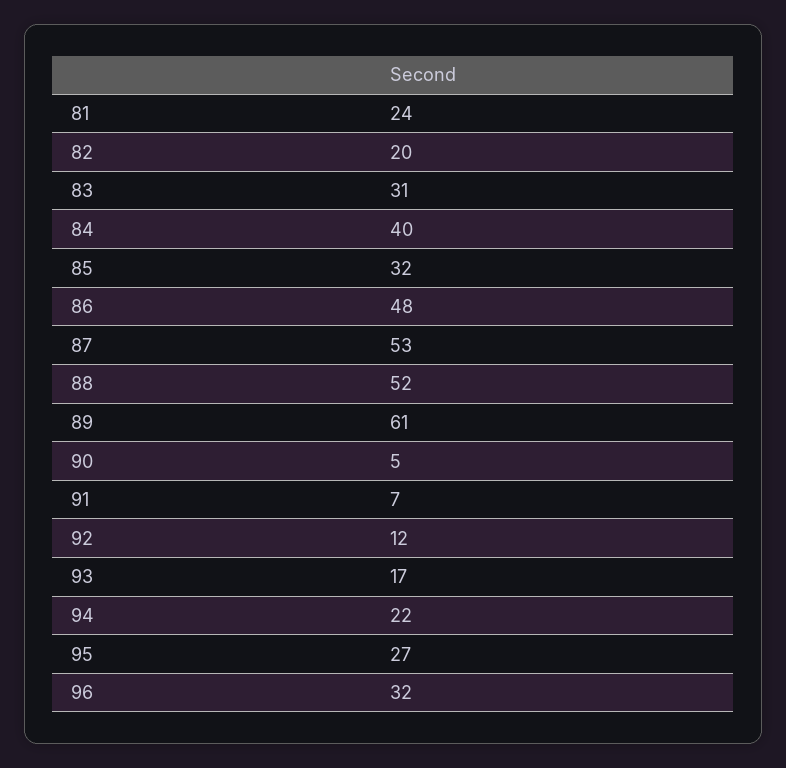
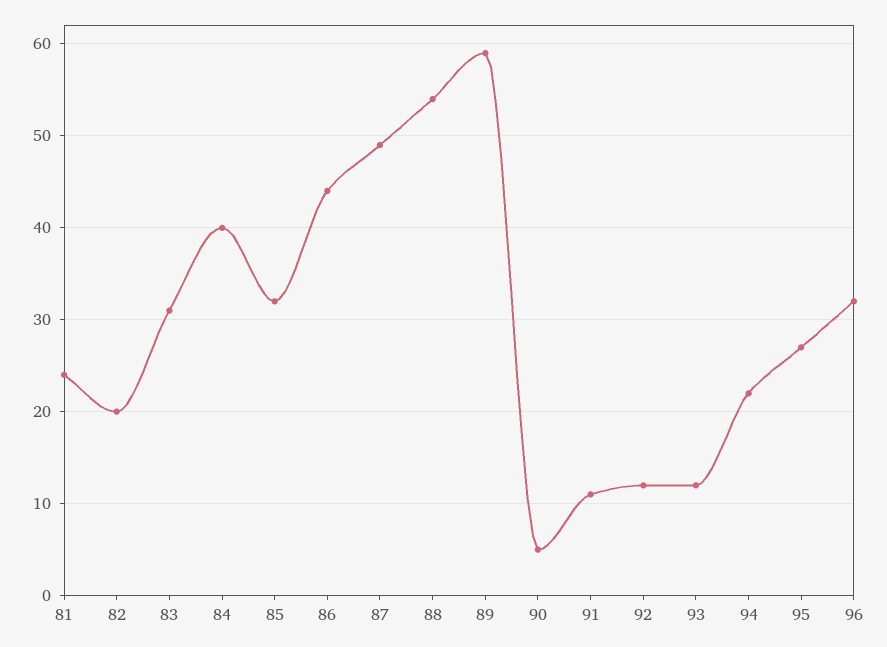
86: 48 -> 44
87: 53 -> 49
88: 52 -> 54
89: 61 -> 59
91: 7 -> 11
93: 17 -> 12

